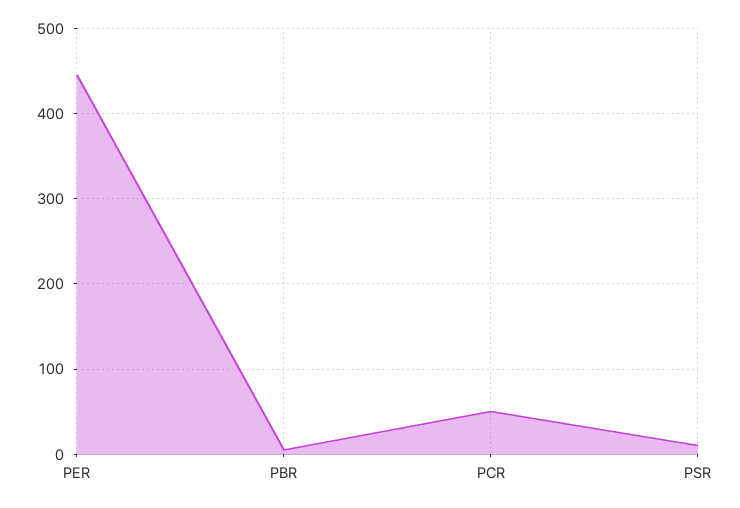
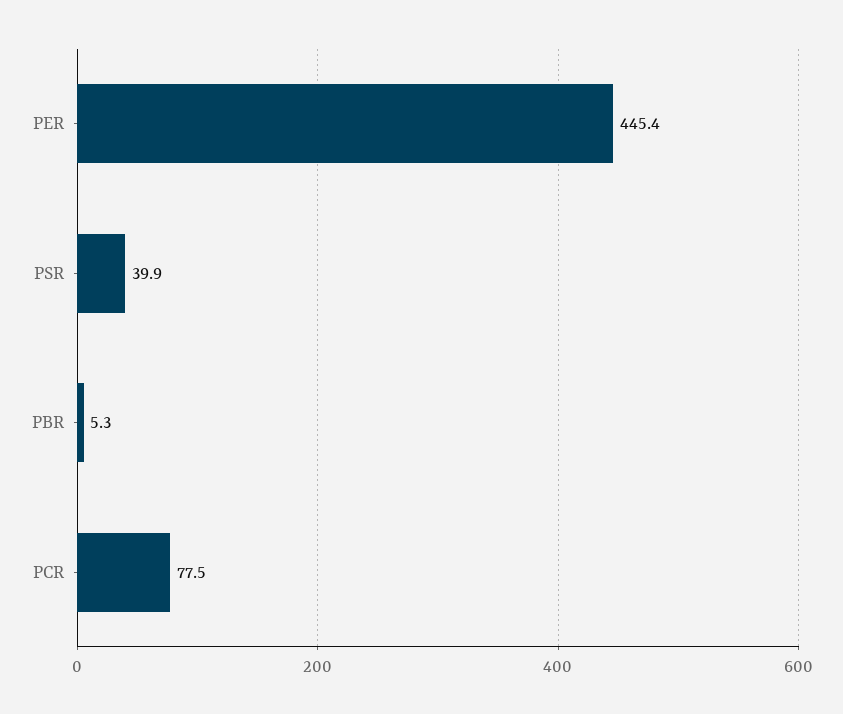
PCR: 50 -> 77.5
PSR: 10 -> 39.9

